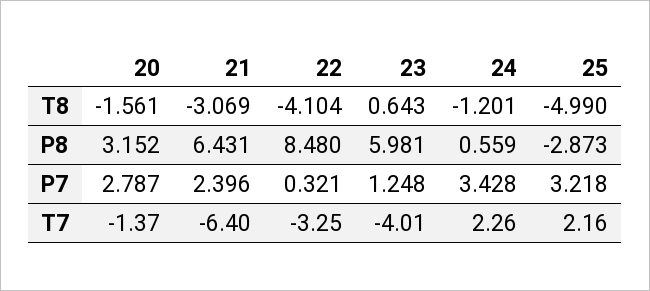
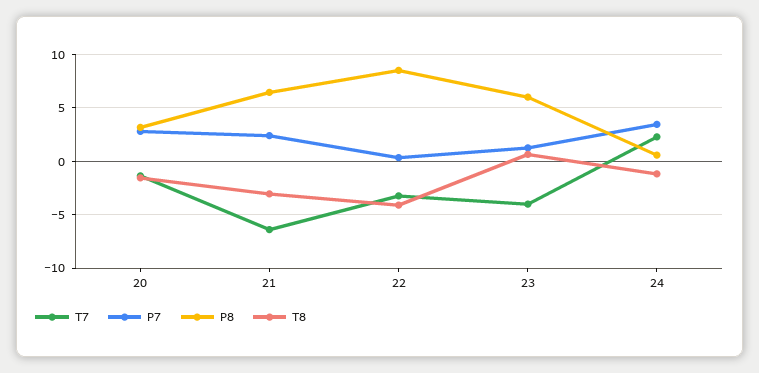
T8, 25: -4.99 -> none
P8, 25: -2.873 -> none
P7, 25: 3.218 -> none
T7, 25: 2.16 -> none

